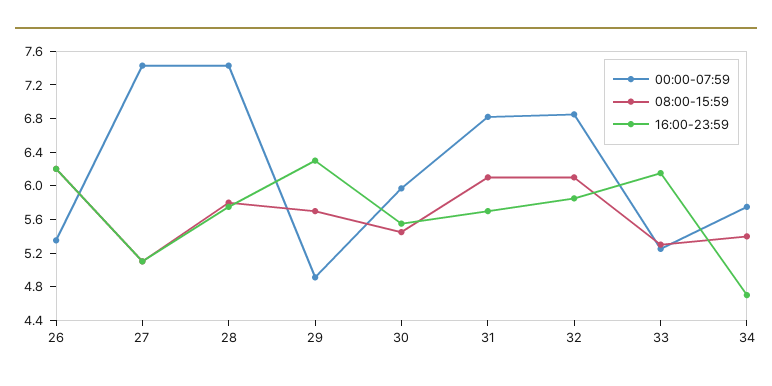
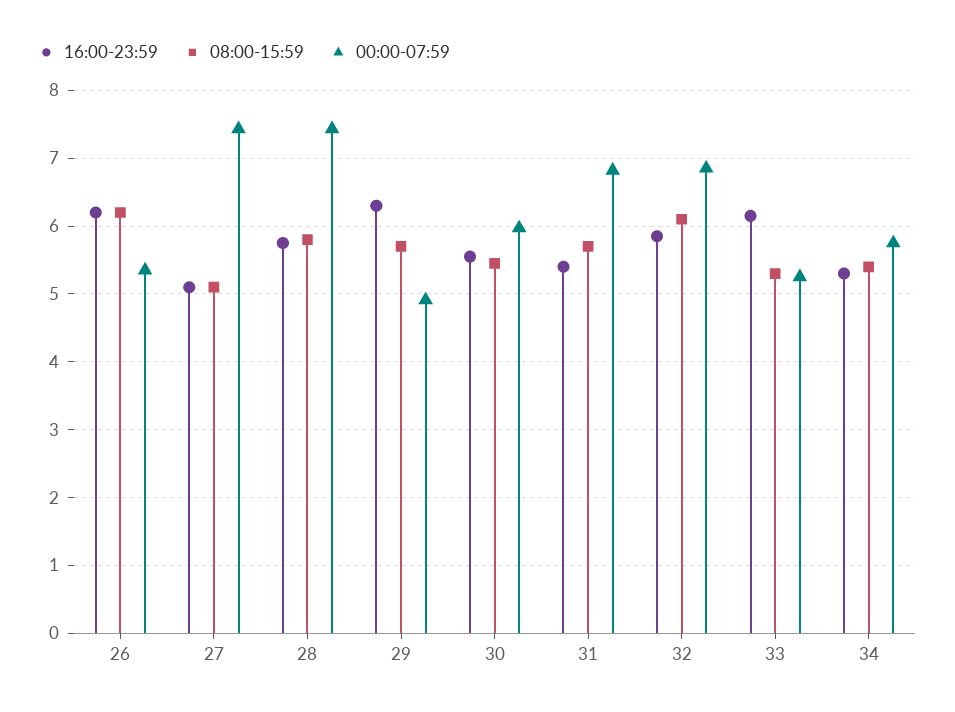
08:00-15:59, 31: 6.1 -> 5.7
16:00-23:59, 31: 5.7 -> 5.4
16:00-23:59, 34: 4.7 -> 5.3

